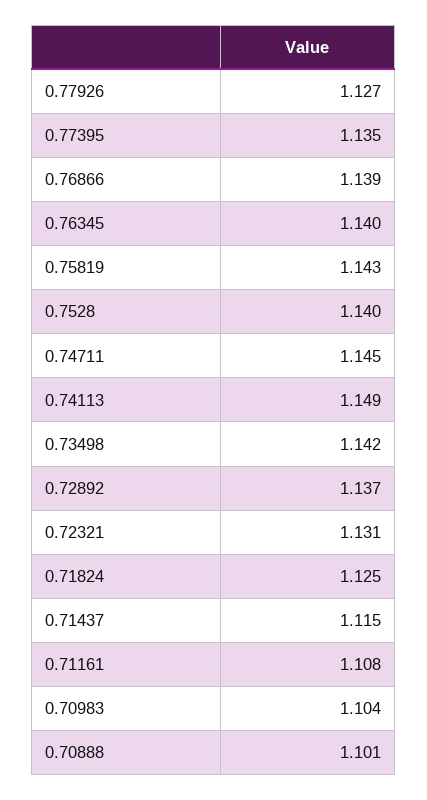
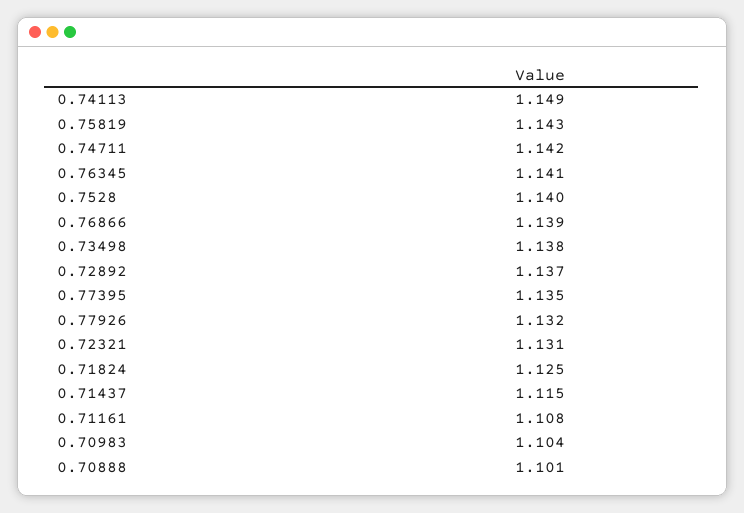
0.77926: 1.127 -> 1.132
0.76345: 1.14 -> 1.141
0.74711: 1.145 -> 1.142
0.73498: 1.142 -> 1.138

